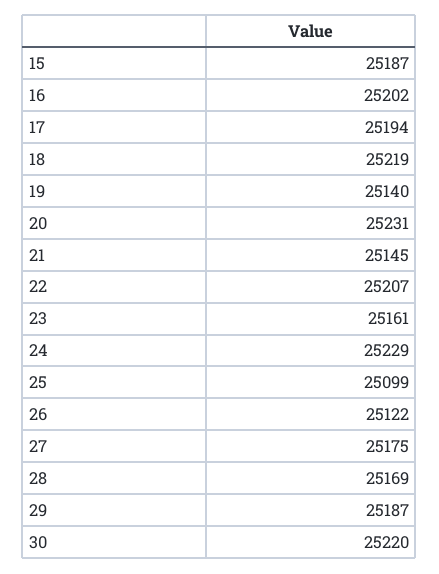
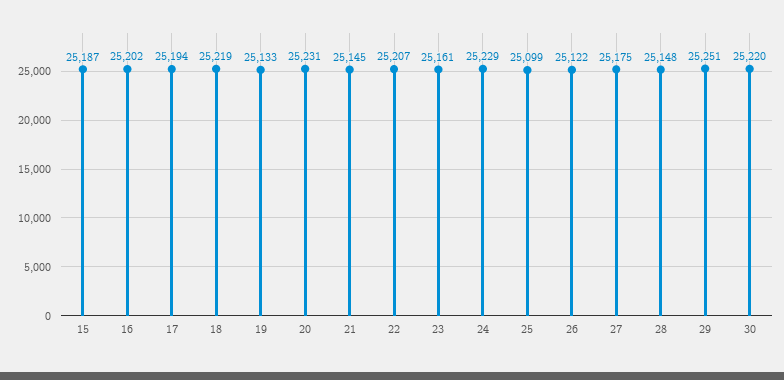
19: 25140 -> 25133
28: 25169 -> 25148
29: 25187 -> 25251

